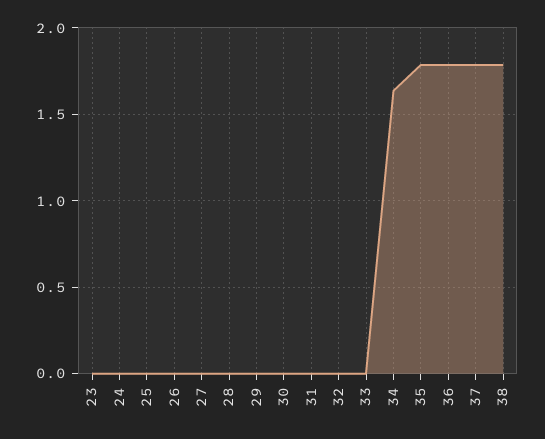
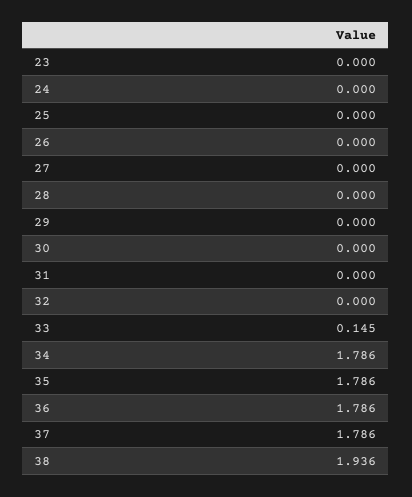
33: 0 -> 0.145
34: 1.65 -> 1.786
38: 1.8 -> 1.936

